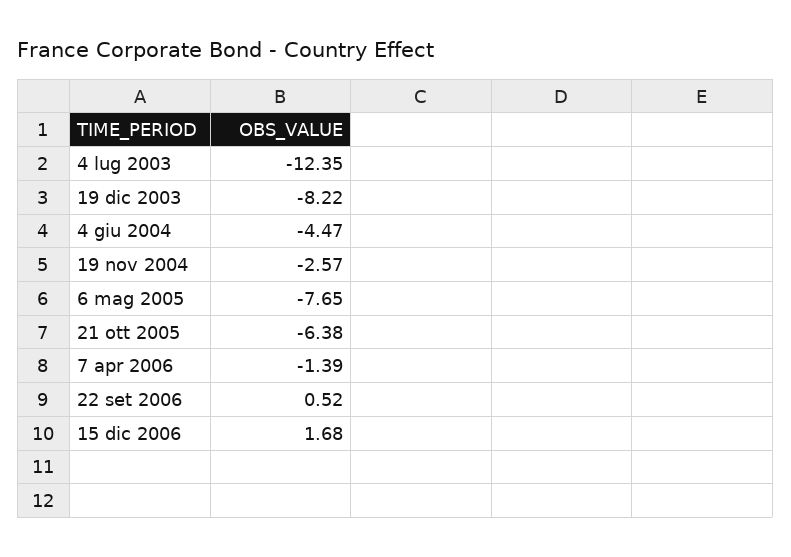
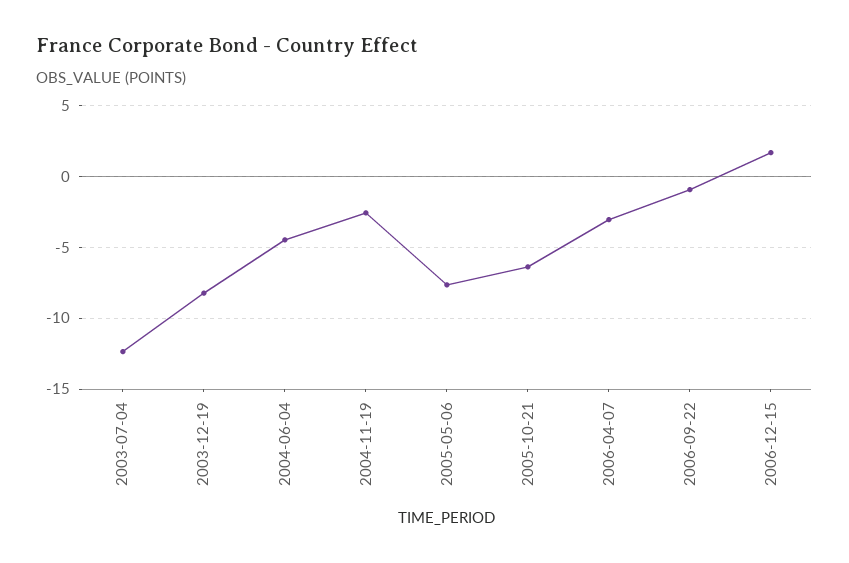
7 apr 2006: -1.39 -> -3
22 set 2006: 0.52 -> -1

